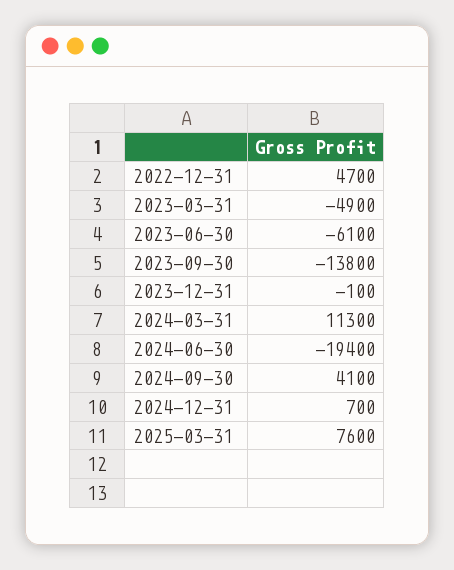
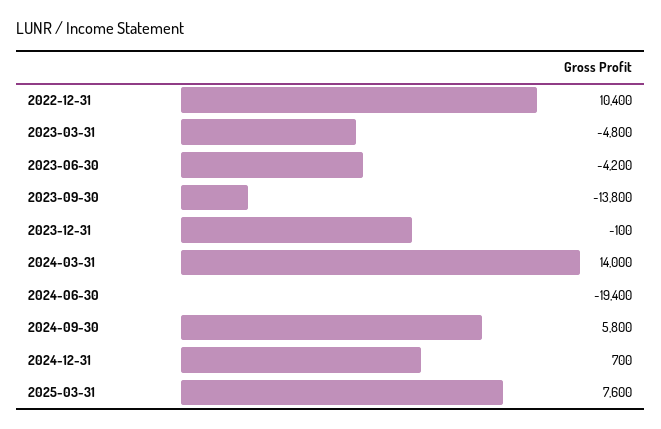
2022-12-31: 4700 -> 10400
2023-03-31: -4900 -> -4800
2023-06-30: -6100 -> -4200
2024-03-31: 11300 -> 14000
2024-09-30: 4100 -> 5800

